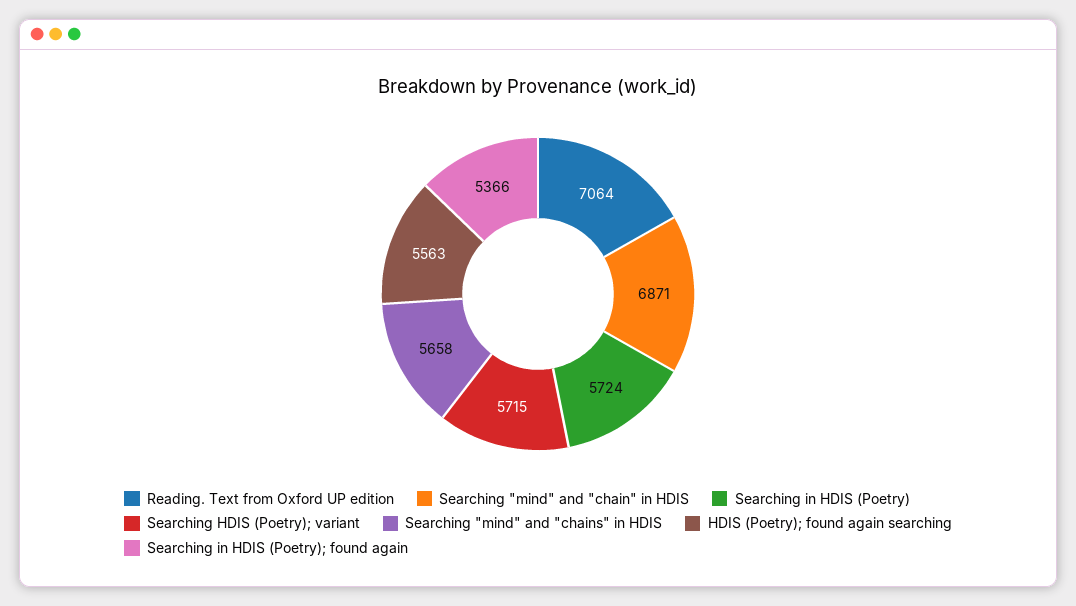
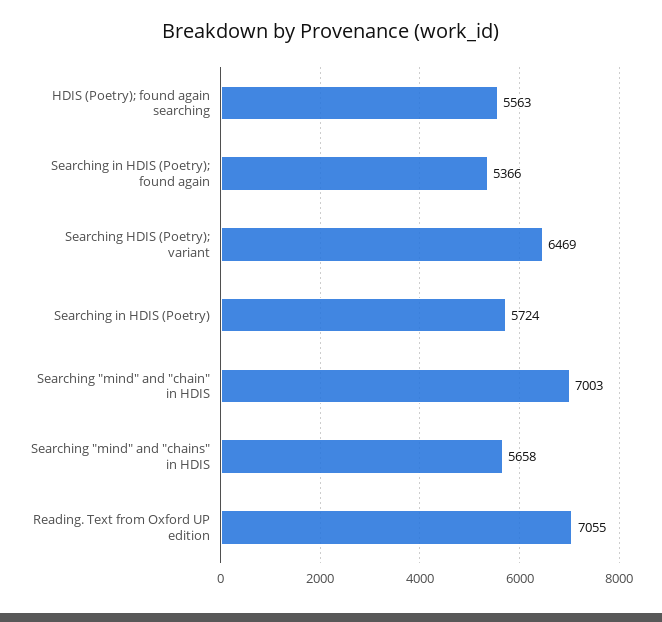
Reading. Text from Oxford UP edition: 7064 -> 7055
Searching "mind" and "chain" in HDIS: 6871 -> 7003
Searching HDIS (Poetry); variant: 5715 -> 6469

